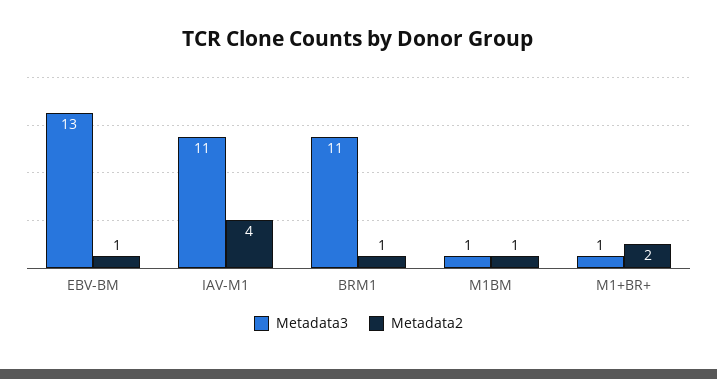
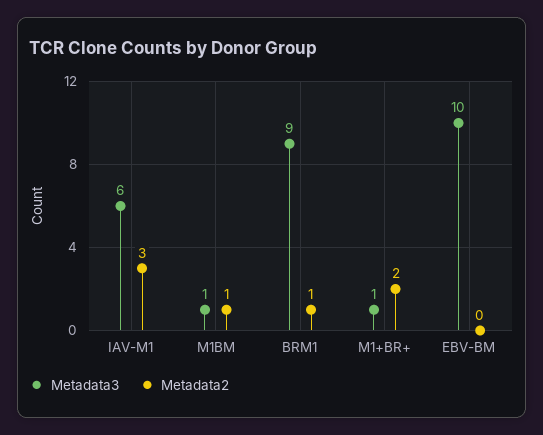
Metadata3, EBV-BM: 13 -> 10
Metadata2, EBV-BM: 1 -> 0
Metadata3, IAV-M1: 11 -> 6
Metadata2, IAV-M1: 4 -> 3
Metadata3, BRM1: 11 -> 9

